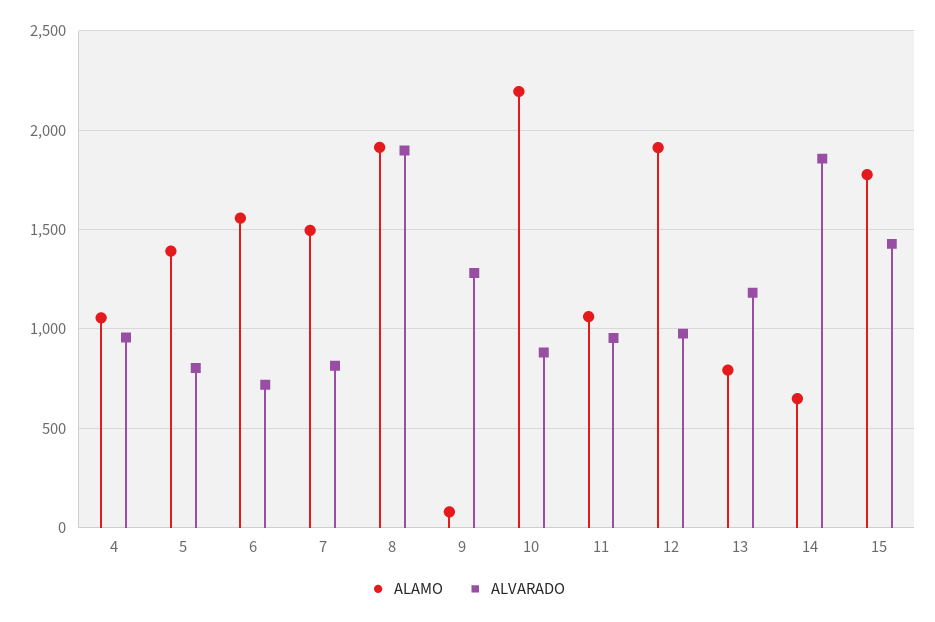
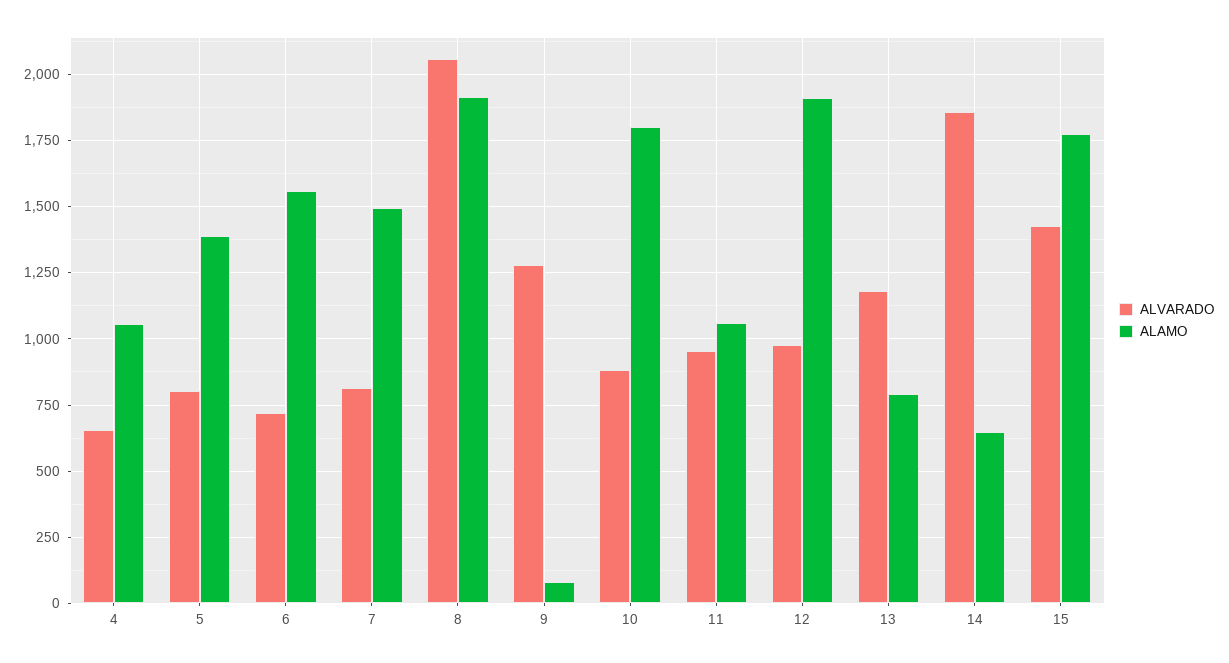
ALVARADO, 4: 950 -> 650
ALVARADO, 8: 1900 -> 2050
ALAMO, 10: 2200 -> 1800

